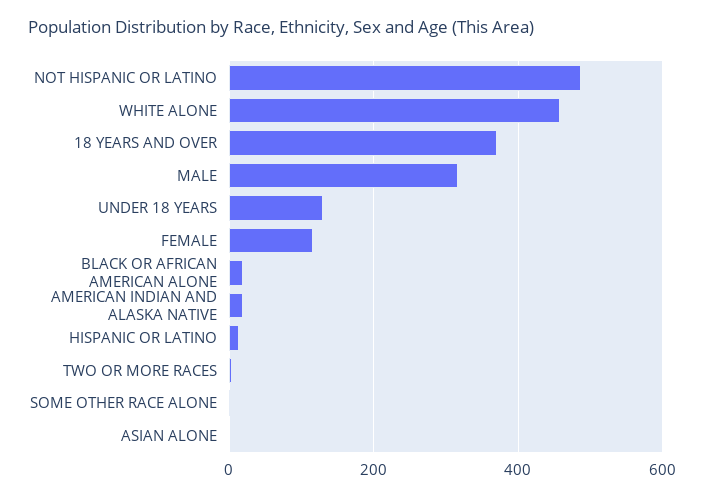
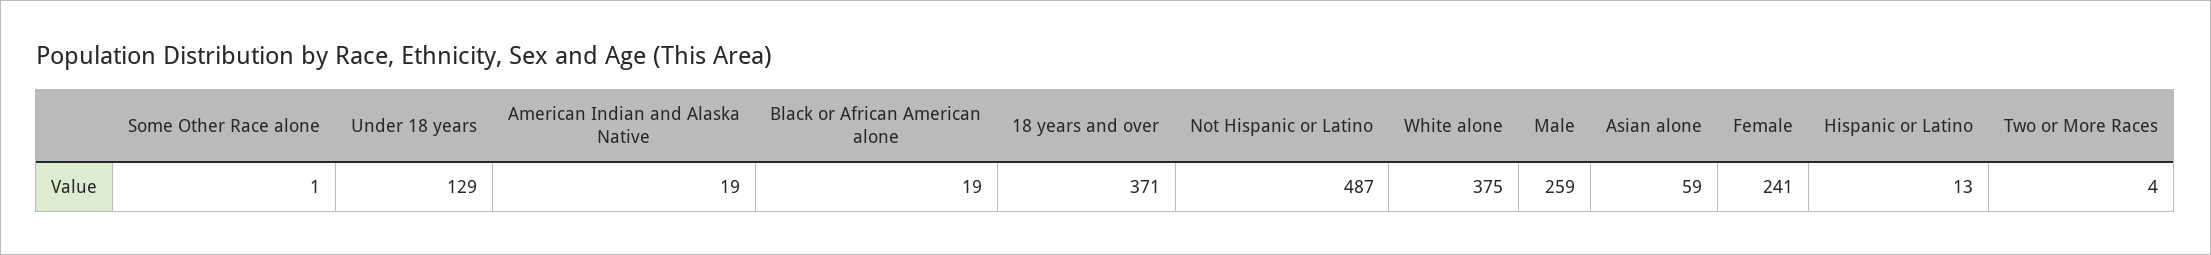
WHITE ALONE: 460 -> 375
MALE: 320 -> 259
FEMALE: 120 -> 241
ASIAN ALONE: 0 -> 59

